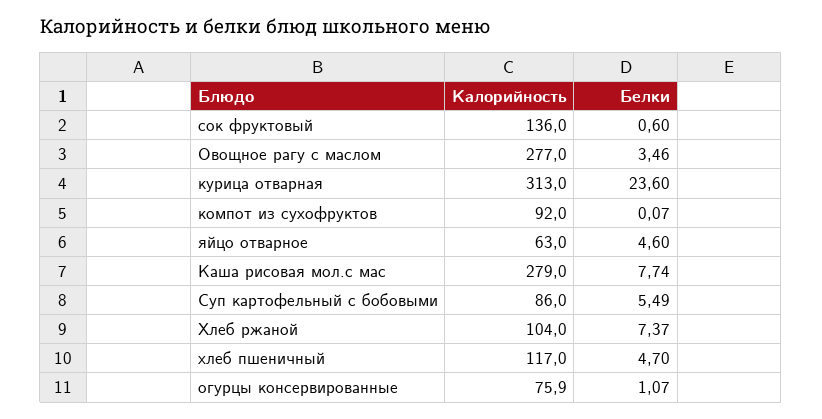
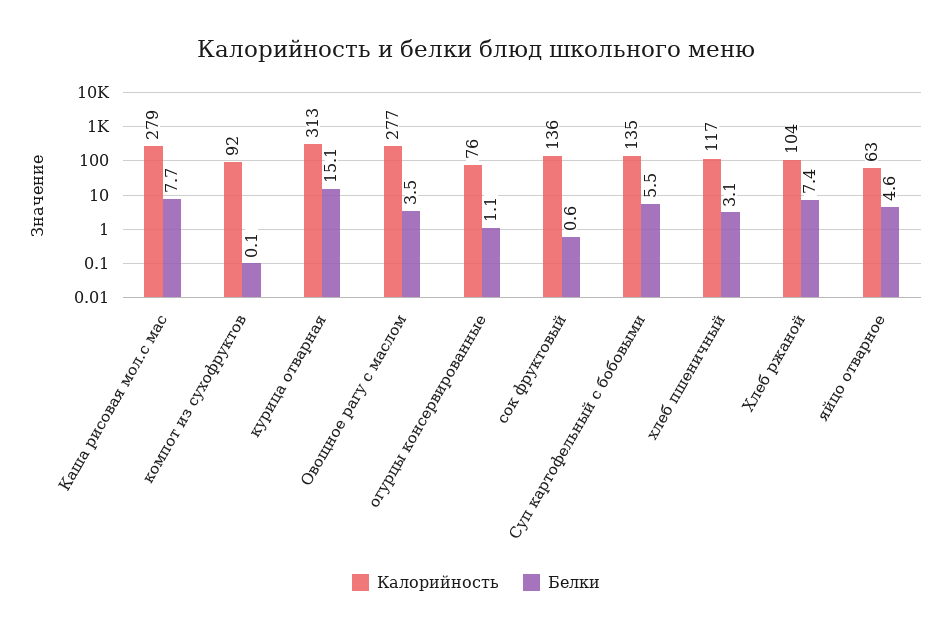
Белки, курица отварная: 23.6 -> 15.1
Калорийность, Суп картофельный с бобовыми: 86 -> 135
Белки, хлеб пшеничный: 4.7 -> 3.1

